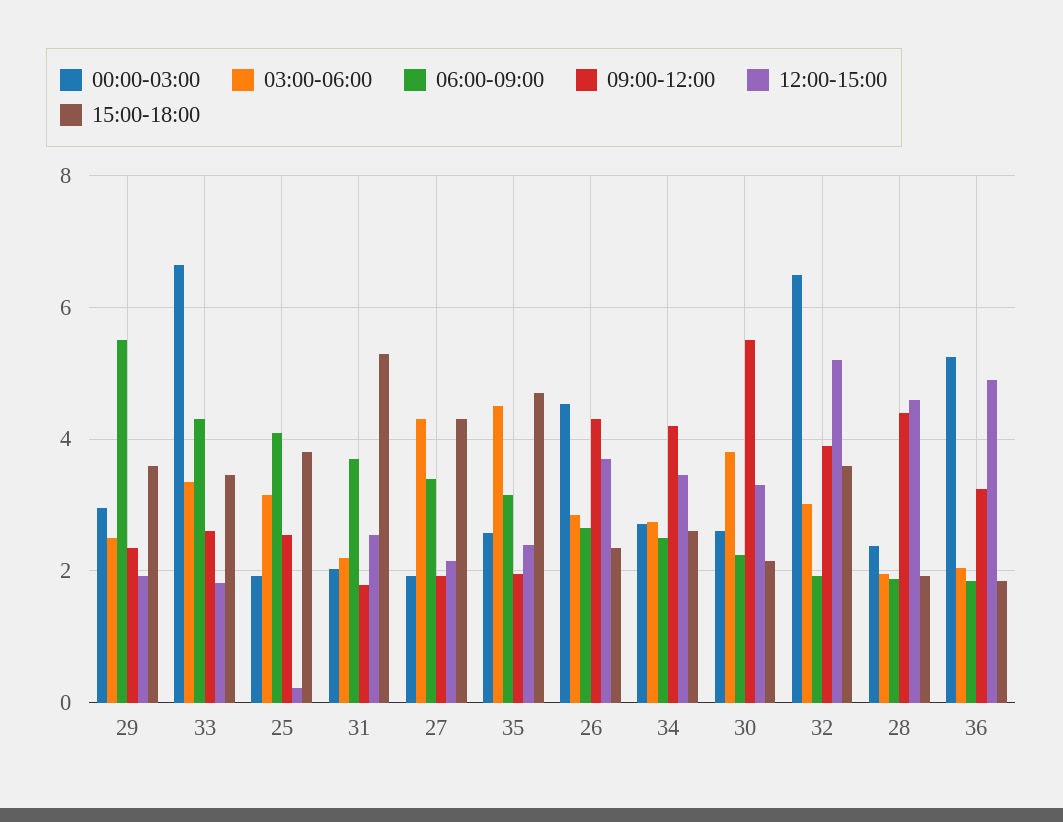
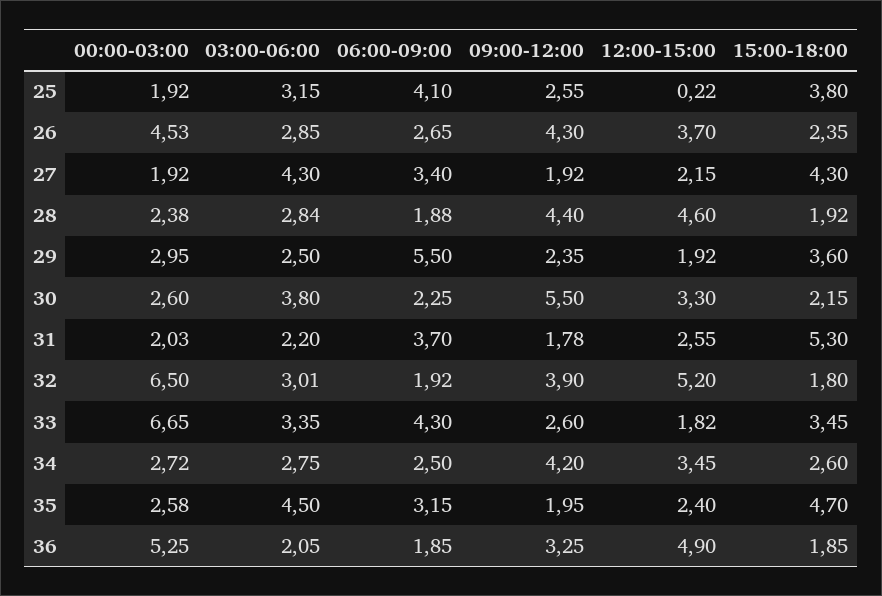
15:00-18:00, 32: 3.6 -> 1.8
03:00-06:00, 28: 2 -> 2.84

